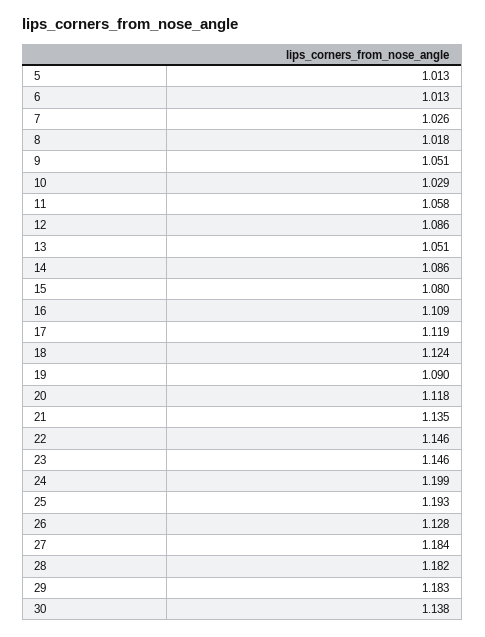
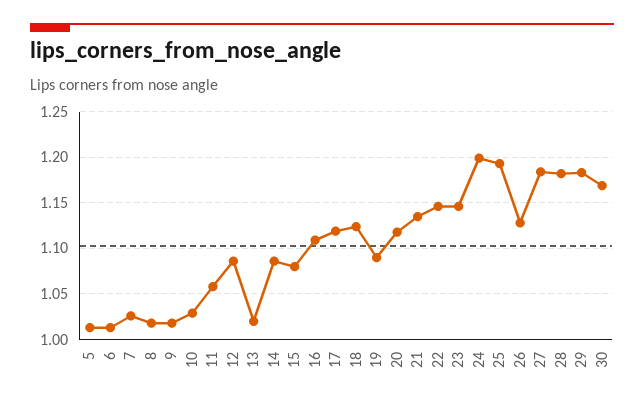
9: 1.051 -> 1.02
13: 1.051 -> 1.02
30: 1.138 -> 1.17

